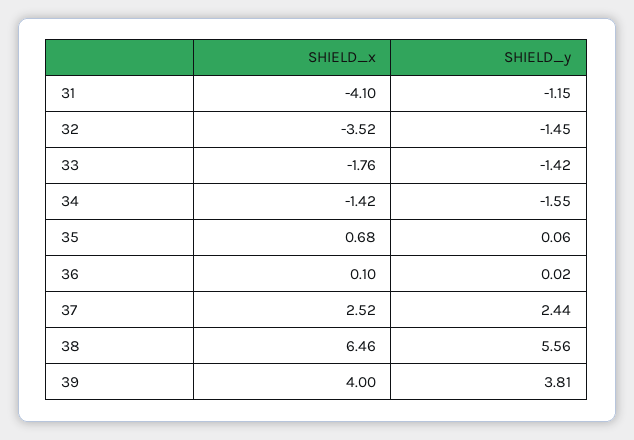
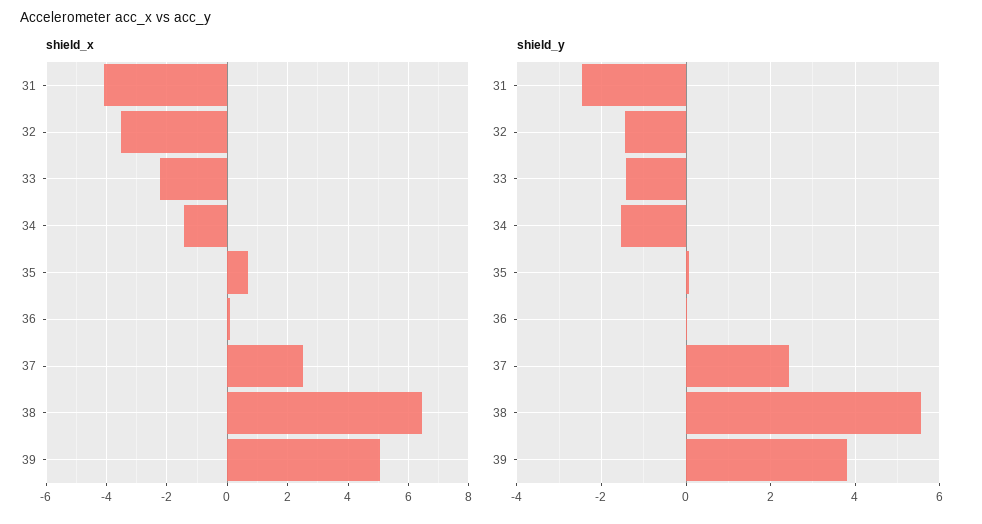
SHIELD_y, 31: -1.15 -> -2.4
SHIELD_x, 33: -1.76 -> -2.2
SHIELD_x, 39: 4 -> 5

